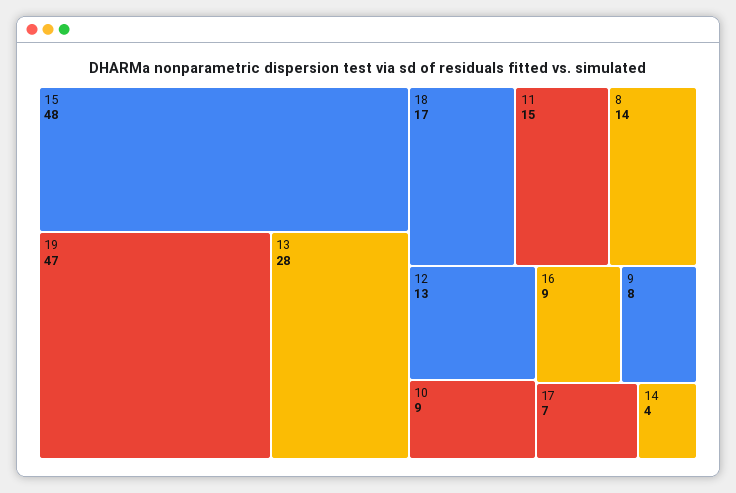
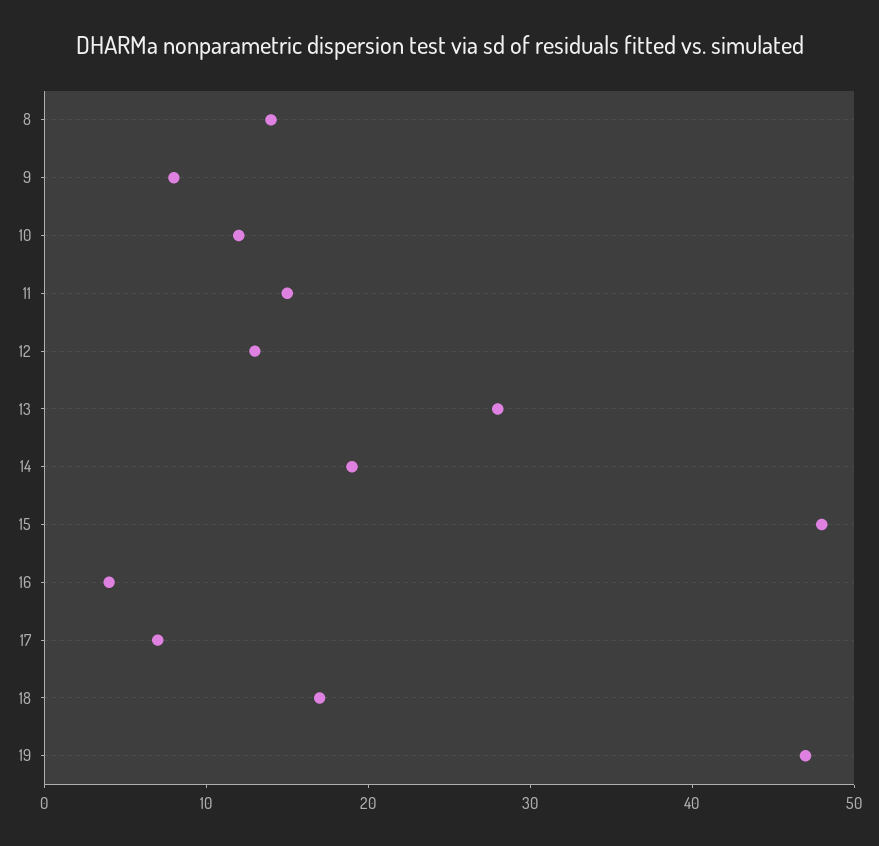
10: 9 -> 12
16: 9 -> 4
14: 4 -> 19

